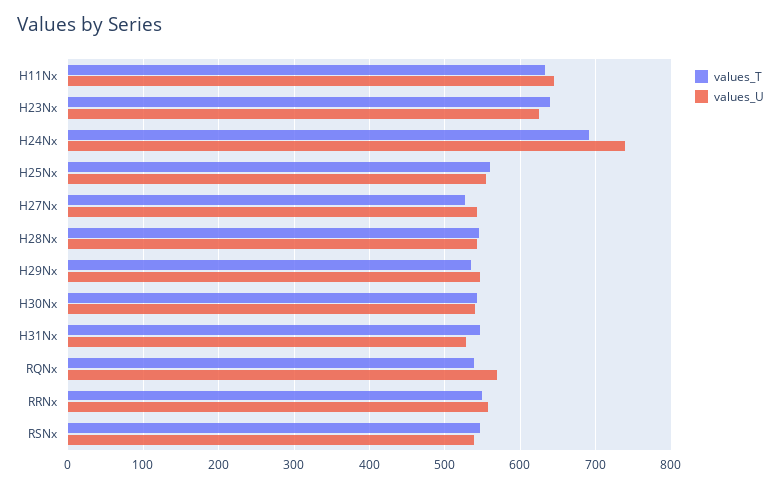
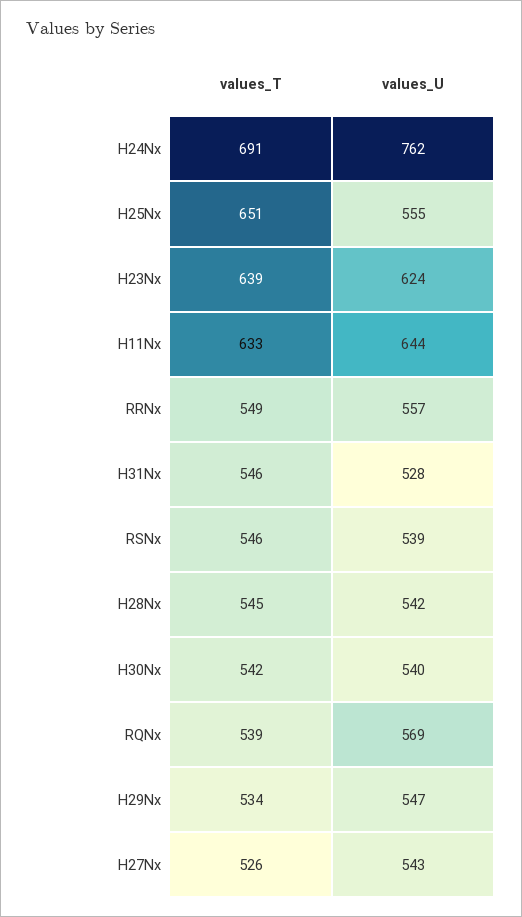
values_U, H24Nx: 740 -> 762
values_T, H25Nx: 560 -> 651

